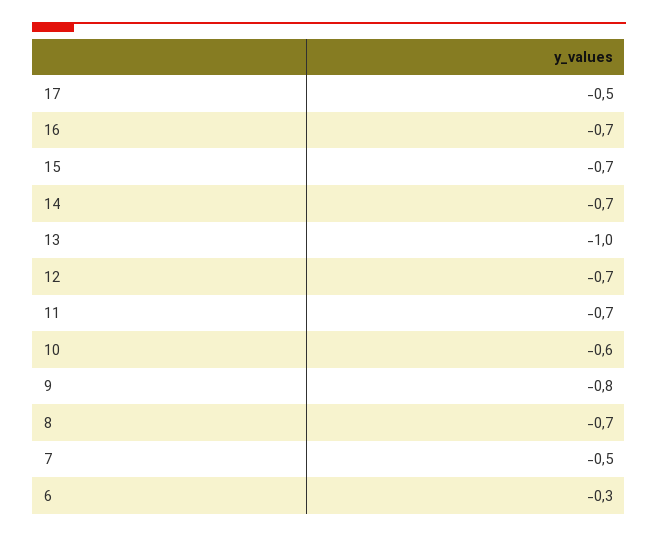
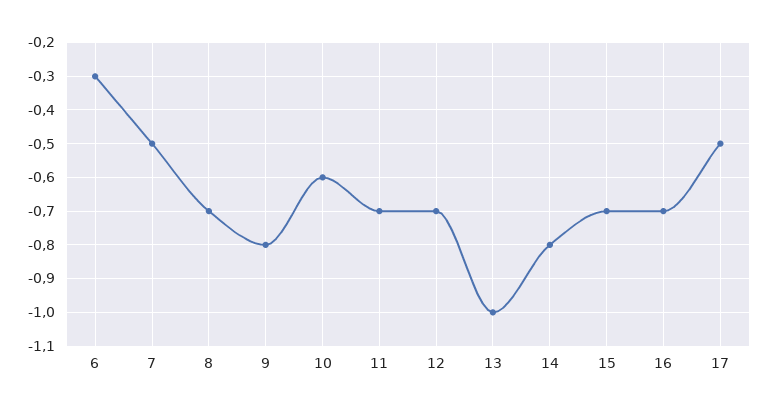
14: -0.7 -> -0.8

